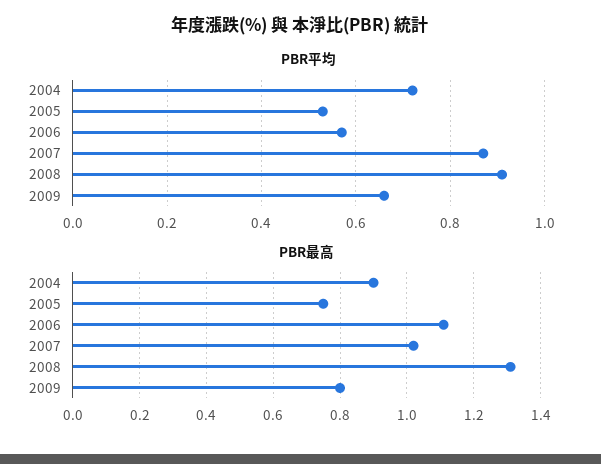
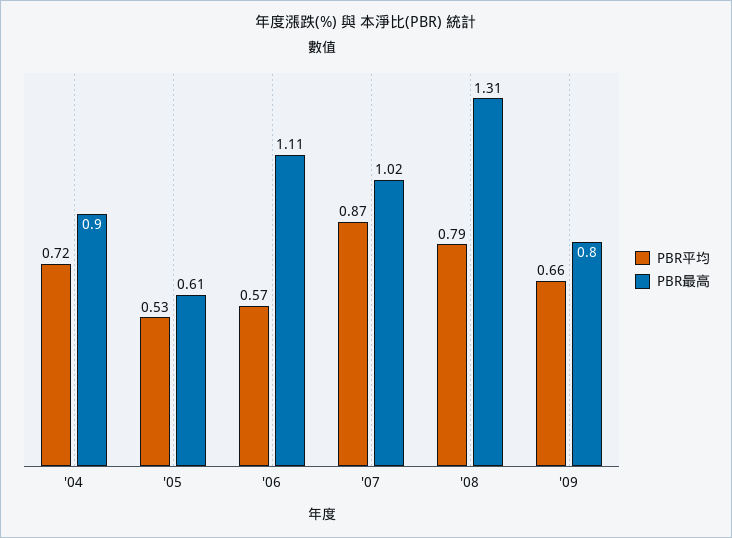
PBR平均, 2008: 0.9 -> 0.79
PBR最高, 2005: 0.75 -> 0.61

